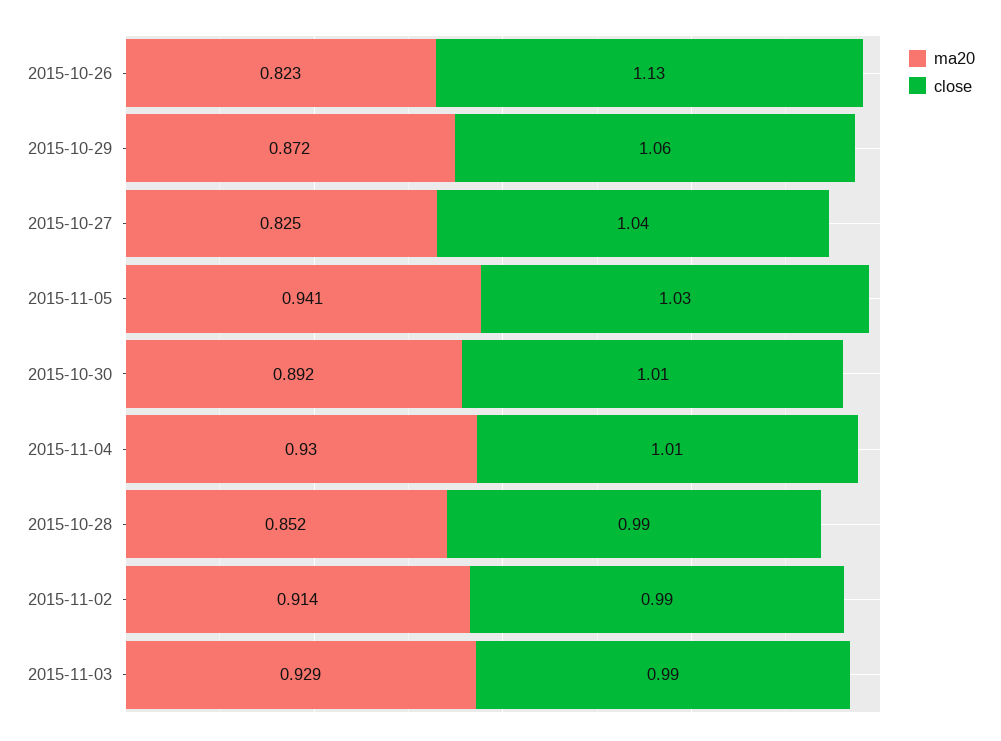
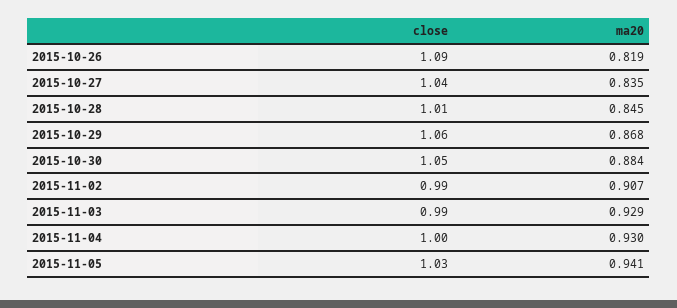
ma20, 2015-10-26: 0.823 -> 0.819
close, 2015-10-26: 1.13 -> 1.09
ma20, 2015-10-29: 0.872 -> 0.868
ma20, 2015-10-27: 0.825 -> 0.835
ma20, 2015-10-30: 0.892 -> 0.884
close, 2015-10-30: 1.01 -> 1.05
close, 2015-11-04: 1.01 -> 1
ma20, 2015-10-28: 0.852 -> 0.845
close, 2015-10-28: 0.99 -> 1.01
ma20, 2015-11-02: 0.914 -> 0.907

